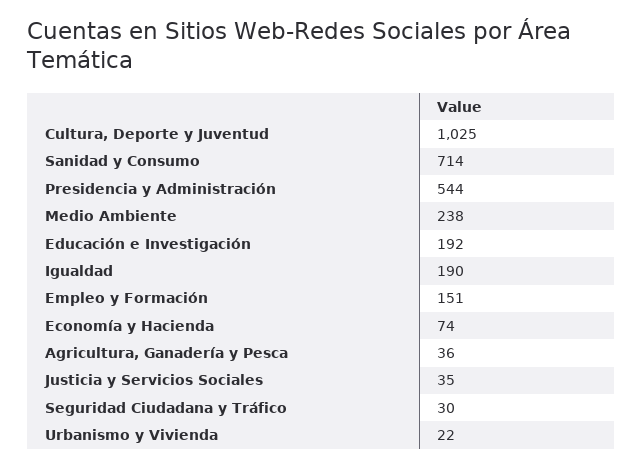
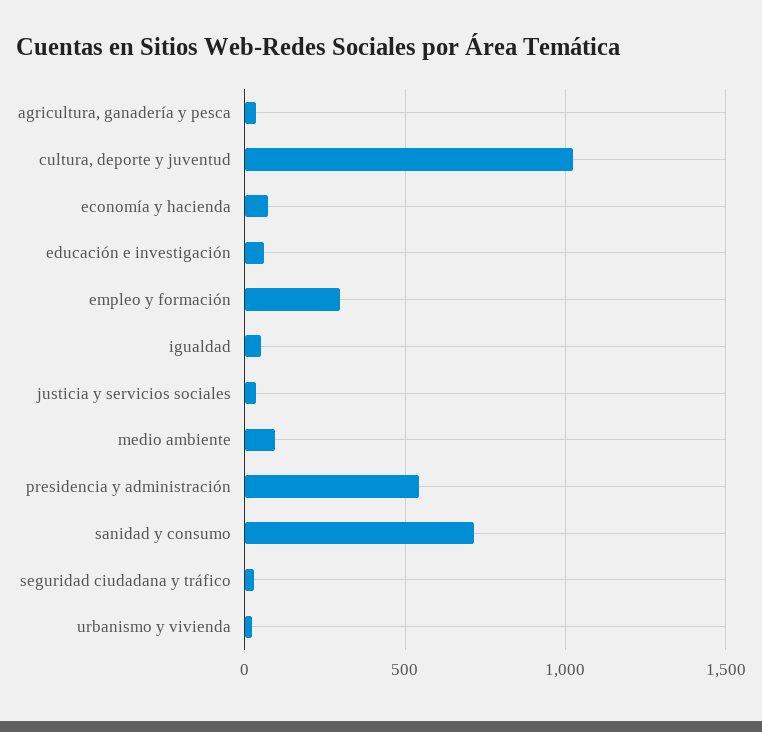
Medio Ambiente: 238 -> 100
Educación e Investigación: 192 -> 50
Igualdad: 190 -> 50
Empleo y Formación: 151 -> 300

